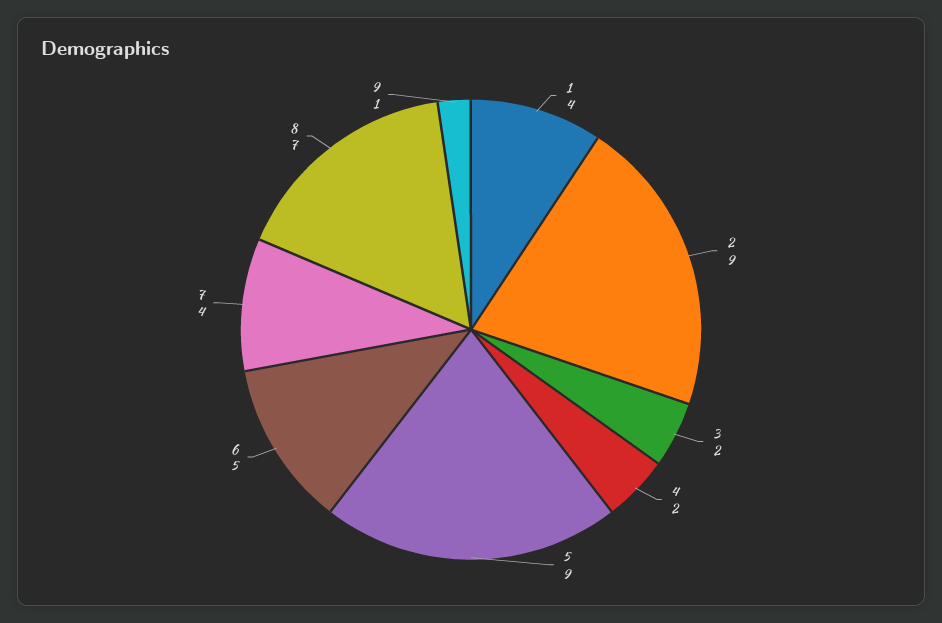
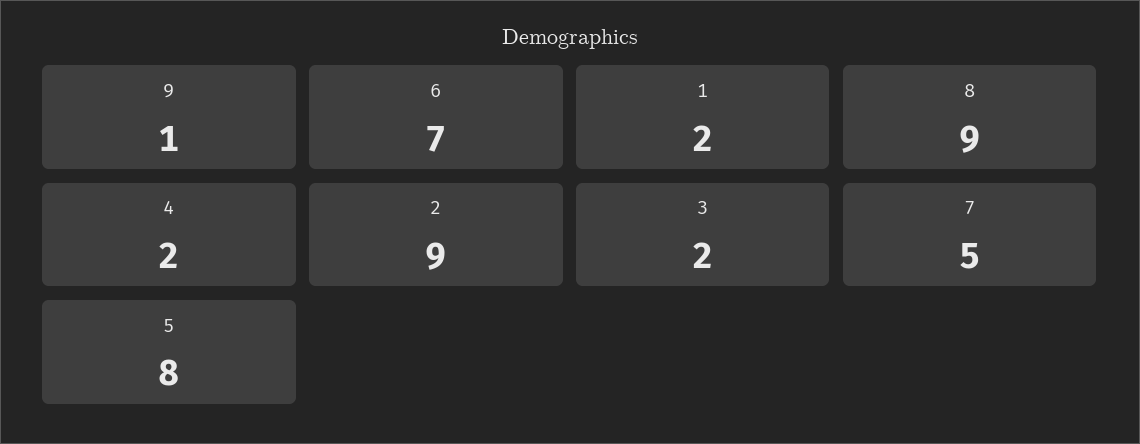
1: 4 -> 2
5: 9 -> 8
6: 5 -> 7
7: 4 -> 5
8: 7 -> 9

